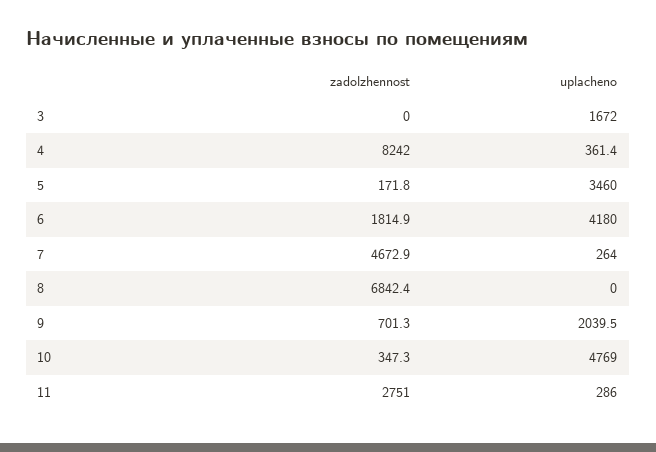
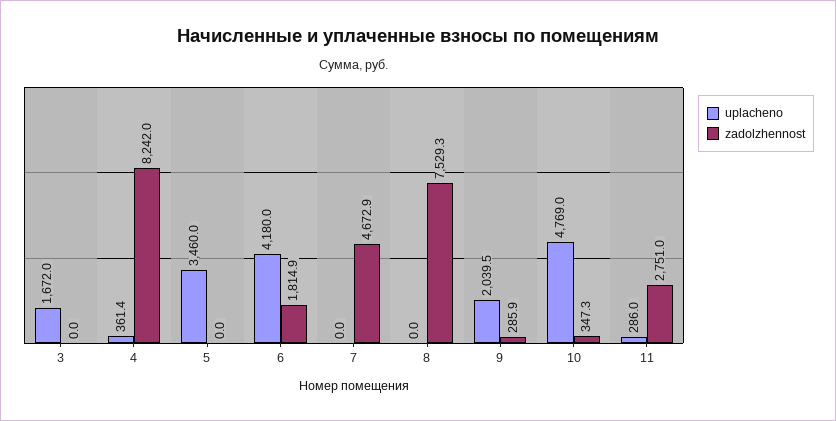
zadolzhennost, 5: 171.8 -> 0
uplacheno, 7: 264 -> 0
zadolzhennost, 8: 6842.4 -> 7529.3
zadolzhennost, 9: 701.3 -> 285.9

